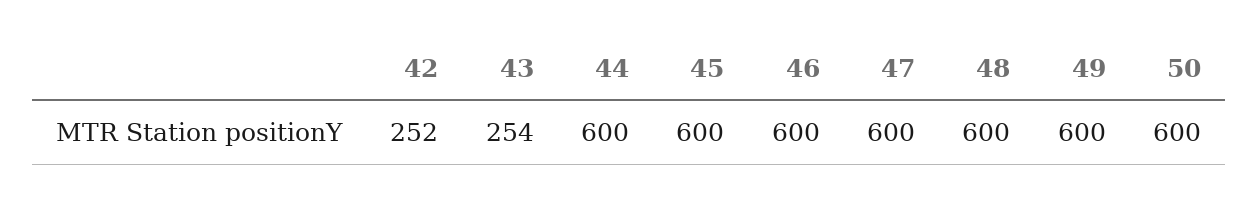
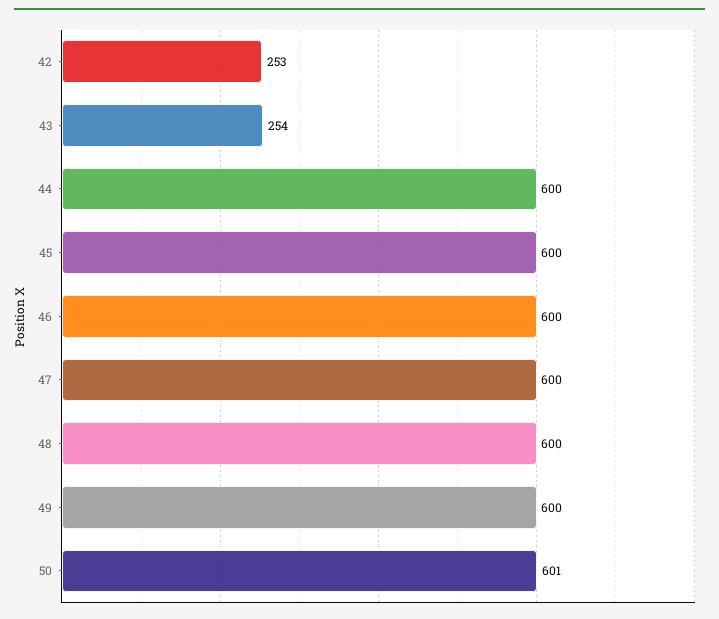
42: 252 -> 253
50: 600 -> 601

